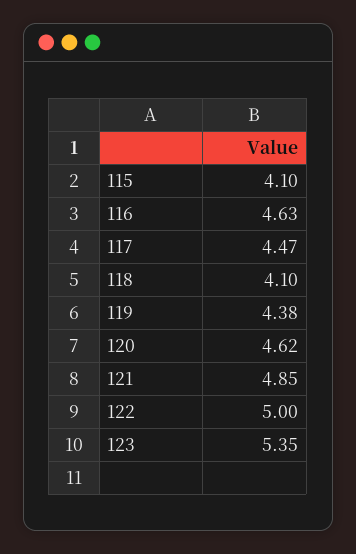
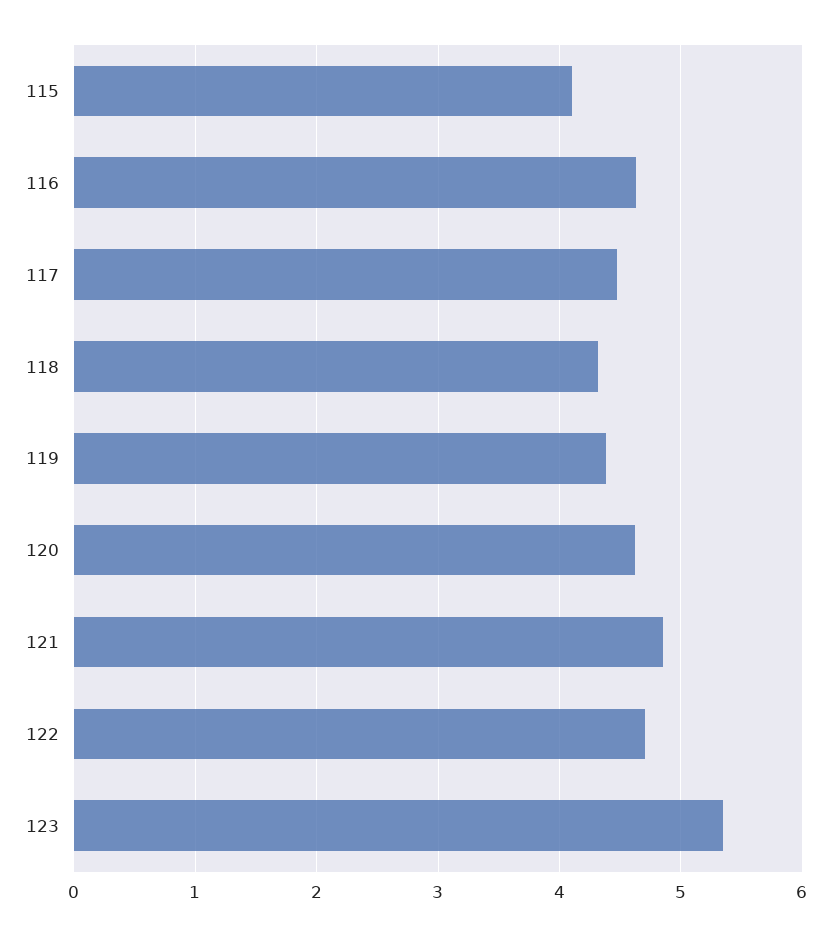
118: 4.1 -> 4.3
122: 5 -> 4.7

